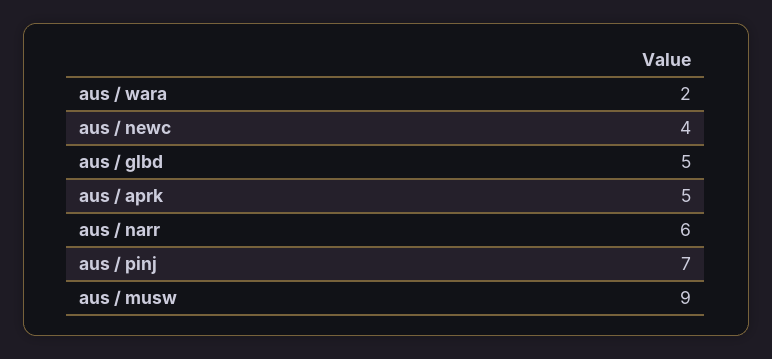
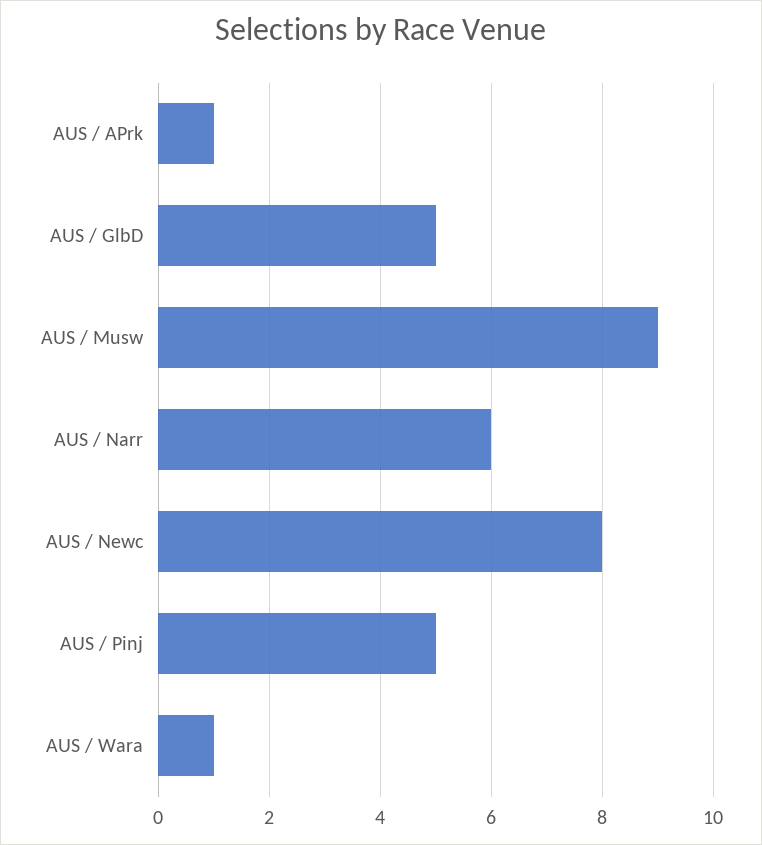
aus / wara: 2 -> 1
aus / newc: 4 -> 8
aus / aprk: 5 -> 1
aus / pinj: 7 -> 5

